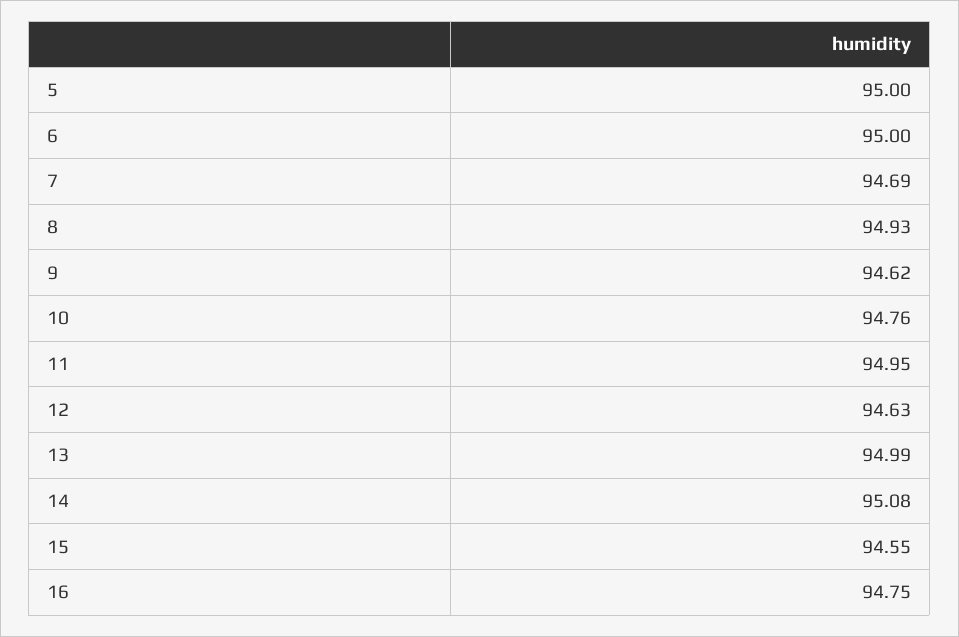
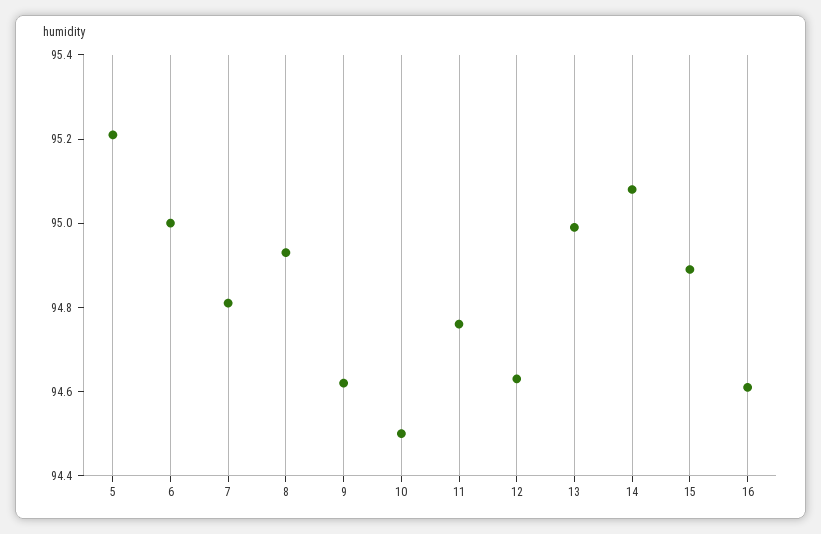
5: 95 -> 95.2
7: 94.69 -> 94.8
10: 94.76 -> 94.5
11: 94.95 -> 94.75
15: 94.55 -> 94.9
16: 94.75 -> 94.6

